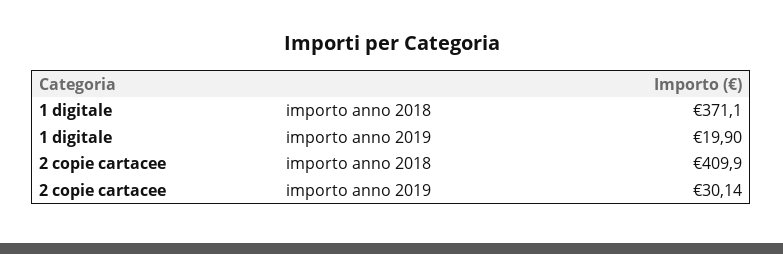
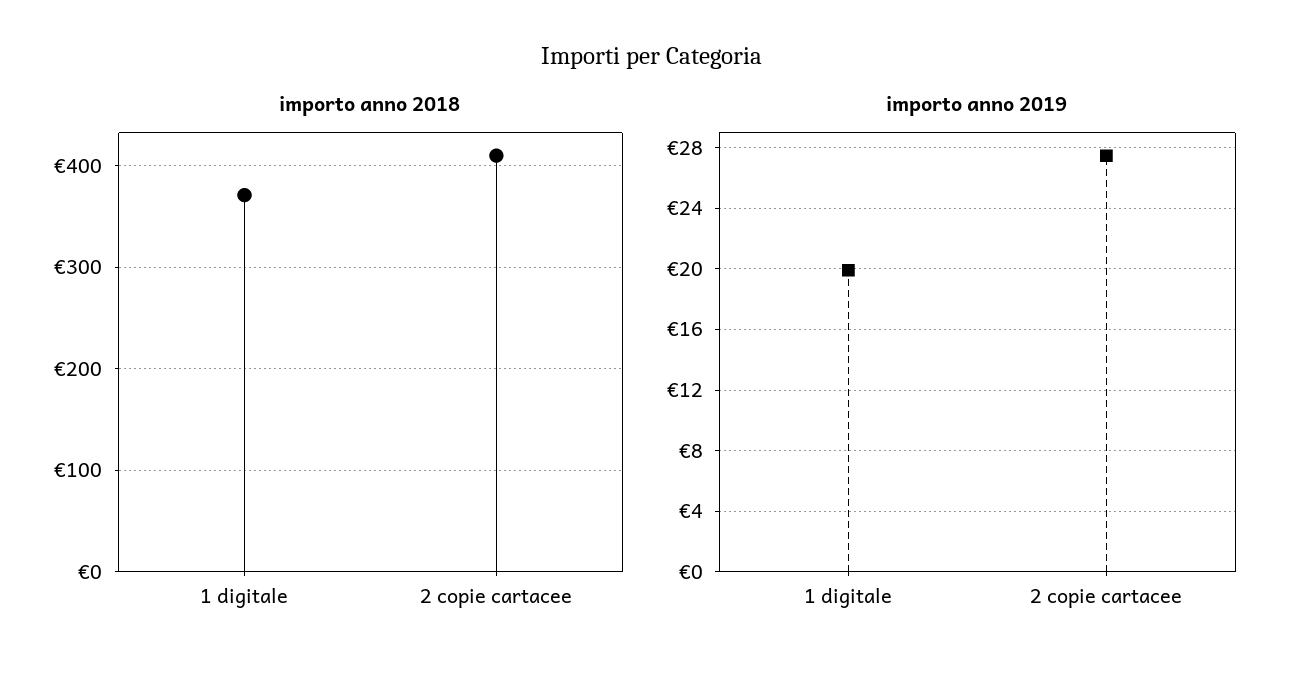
importo anno 2019, 2 copie cartacee: 30.14 -> 27.5

